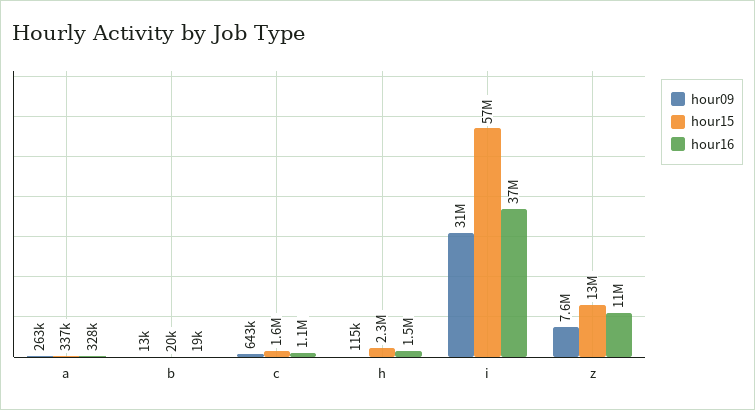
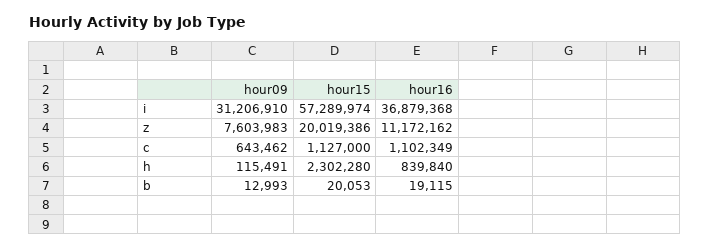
hour09, a: 263000 -> none
hour15, a: 337000 -> none
hour16, a: 328000 -> none
hour15, c: 1600000 -> 1127000
hour16, h: 1500000 -> 839840
hour15, z: 13000000 -> 20019386

